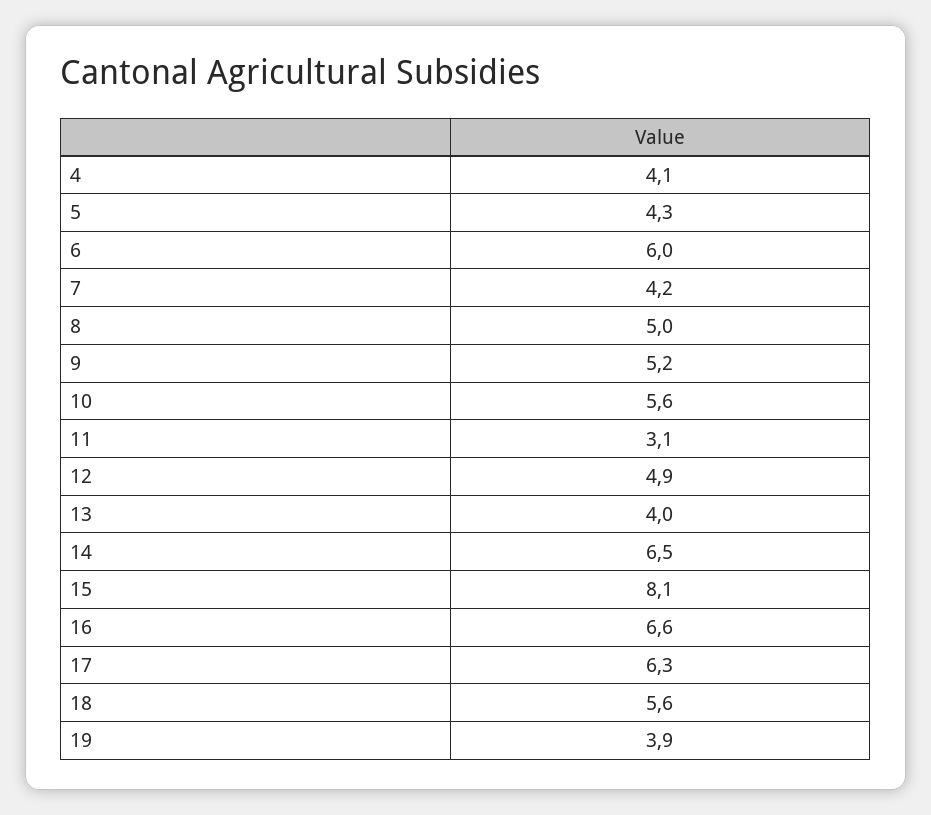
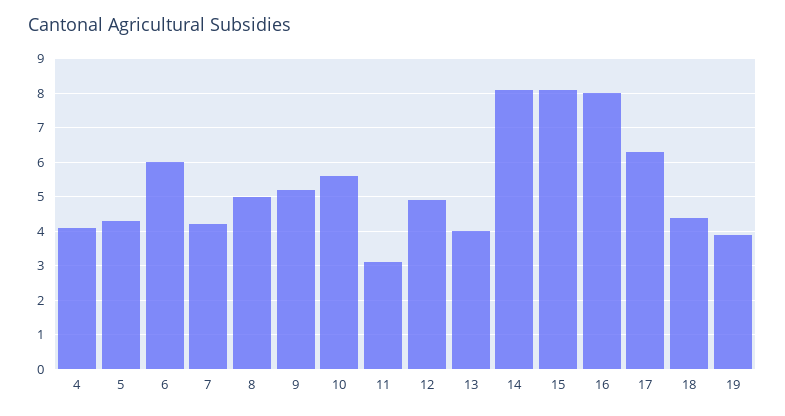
14: 6.5 -> 8
16: 6.6 -> 8
18: 5.6 -> 4.5

